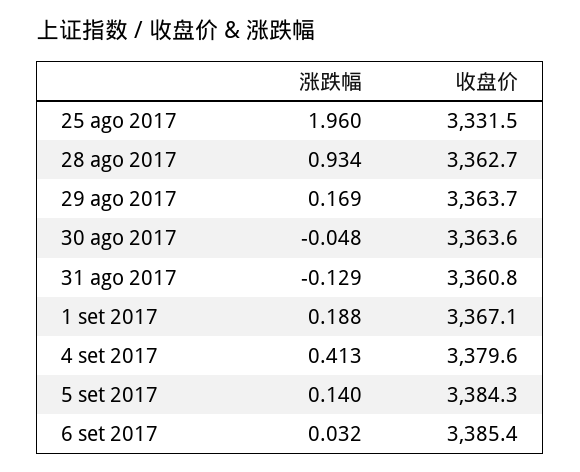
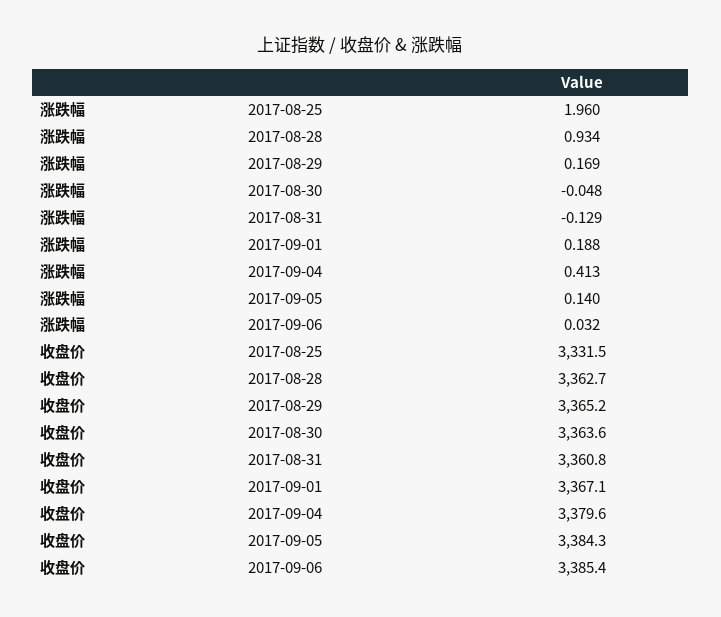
收盘价, 29 ago 2017: 3363.7 -> 3365.2

